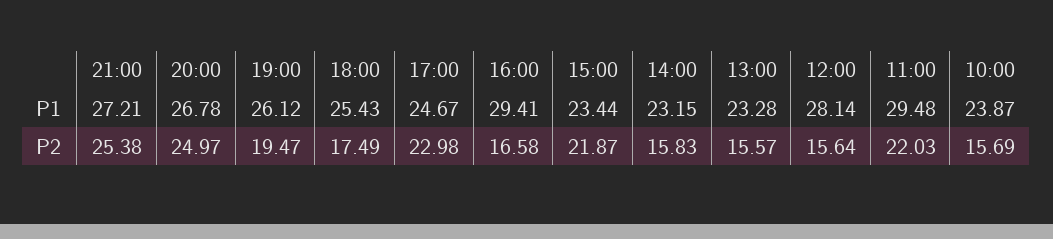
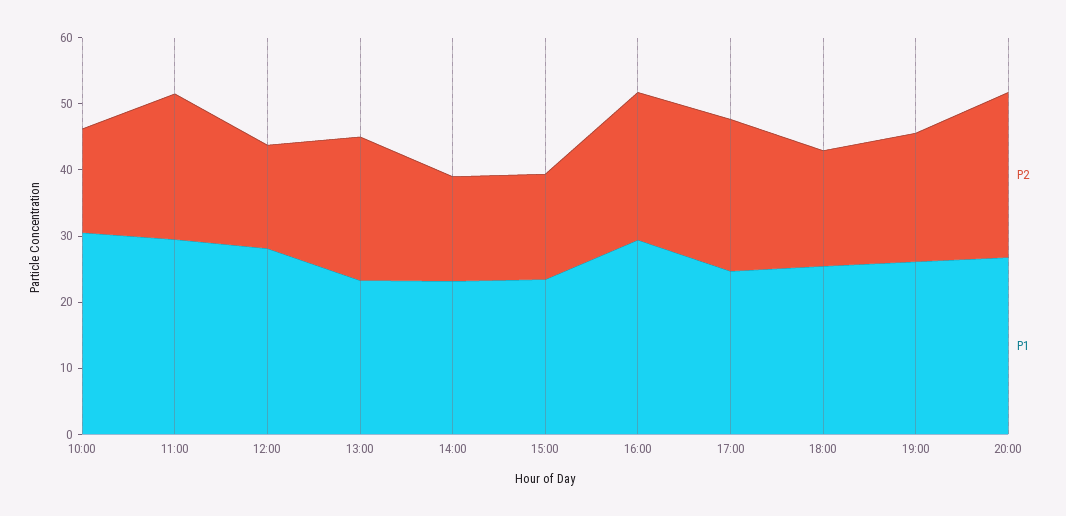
P1, 21:00: 27.21 -> none
P1, 10:00: 23.87 -> 30
P2, 21:00: 25.38 -> none
P2, 16:00: 16.58 -> 22
P2, 15:00: 21.87 -> 16
P2, 13:00: 15.57 -> 22

